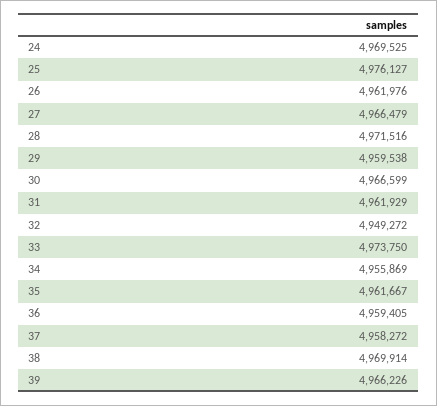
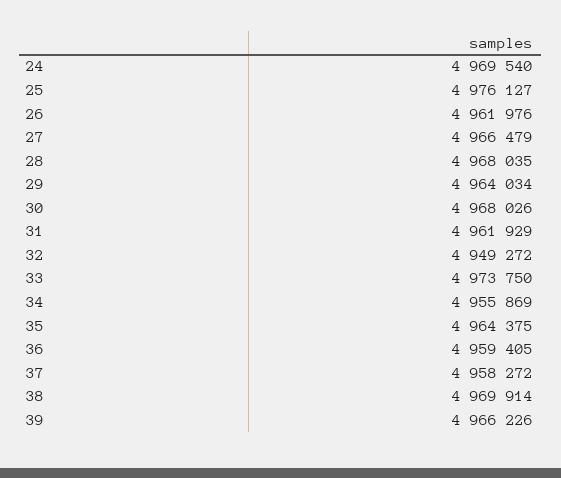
24: 4969525 -> 4969540
28: 4971516 -> 4968035
29: 4959538 -> 4964034
30: 4966599 -> 4968026
35: 4961667 -> 4964375

